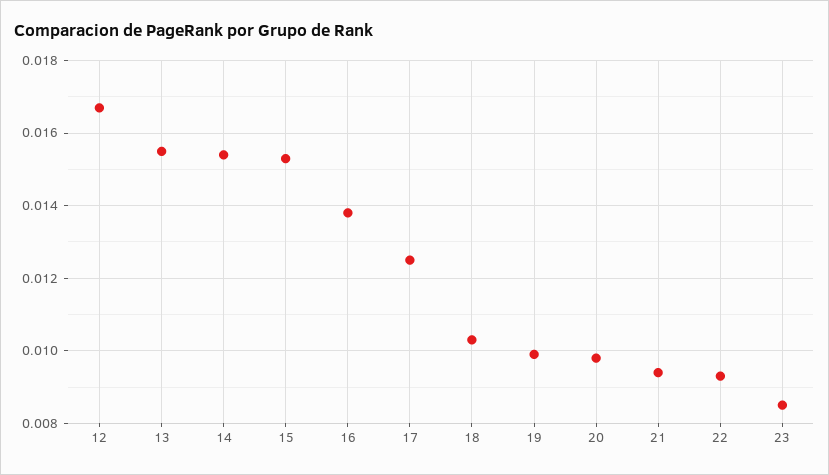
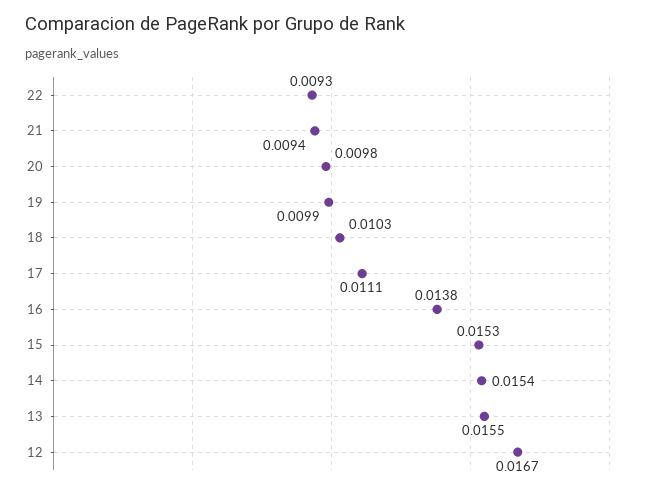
17: 0.0125 -> 0.0111
23: 0.0085 -> none

